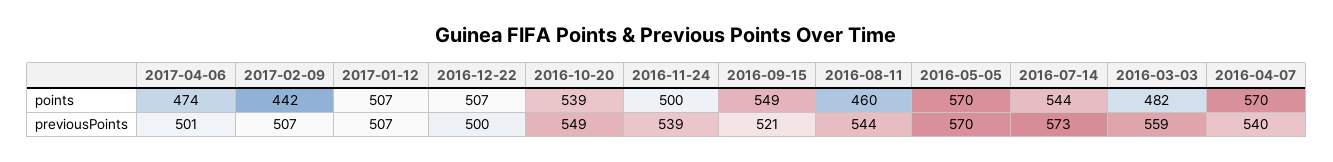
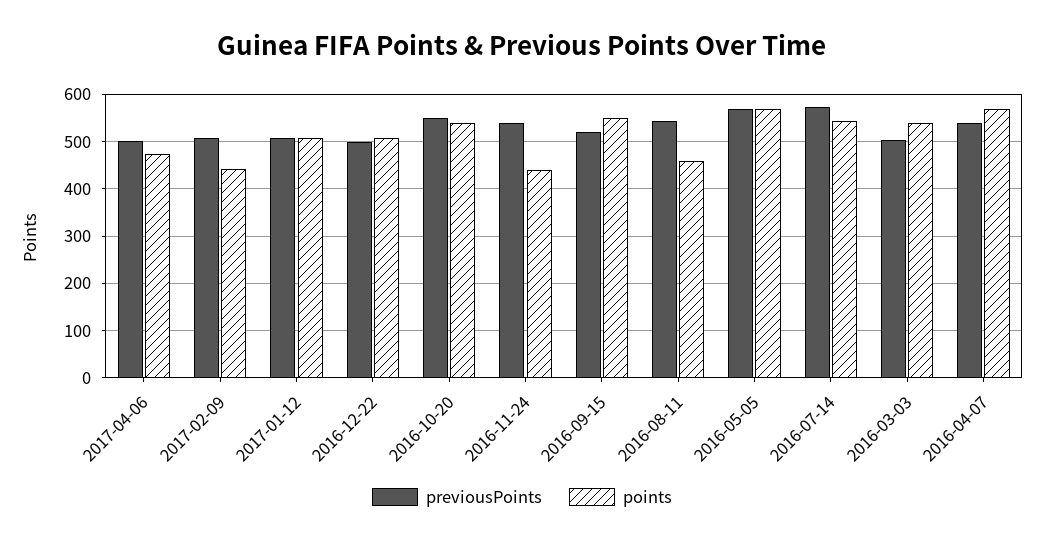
points, 2016-11-24: 500 -> 440
points, 2016-03-03: 482 -> 540
previousPoints, 2016-03-03: 559 -> 500

